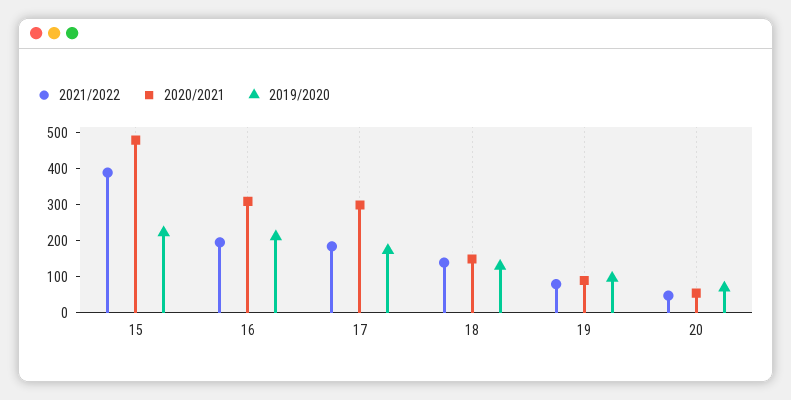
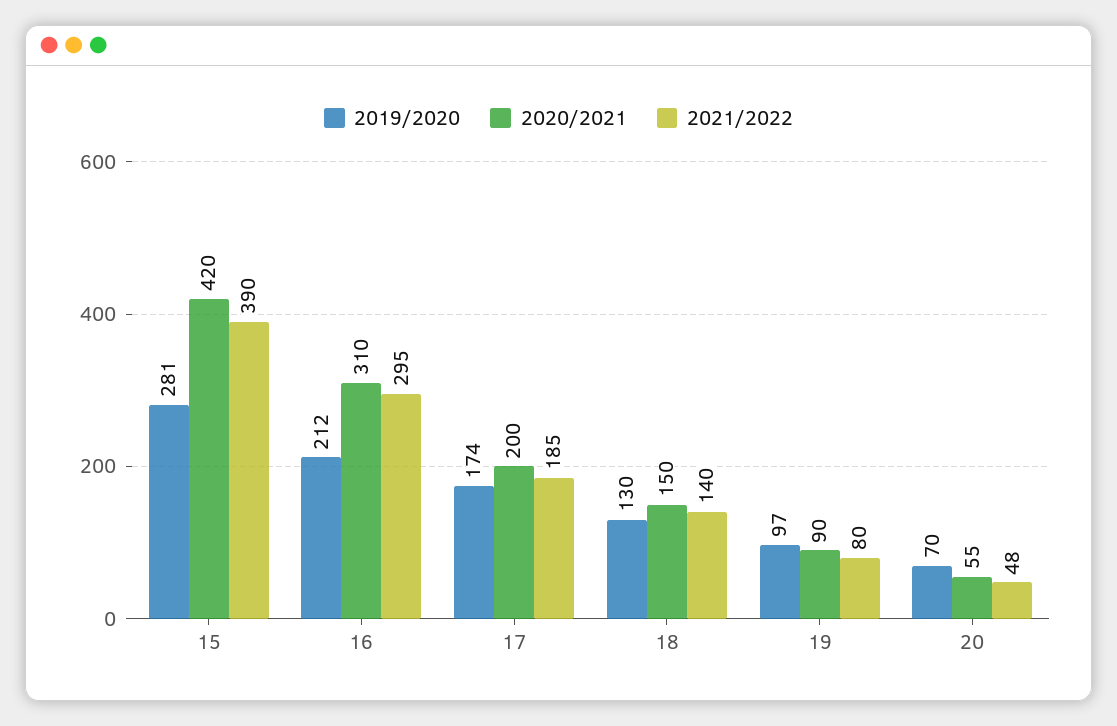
2020/2021, 15: 475 -> 420
2019/2020, 15: 225 -> 281
2021/2022, 16: 200 -> 295
2020/2021, 17: 300 -> 200

